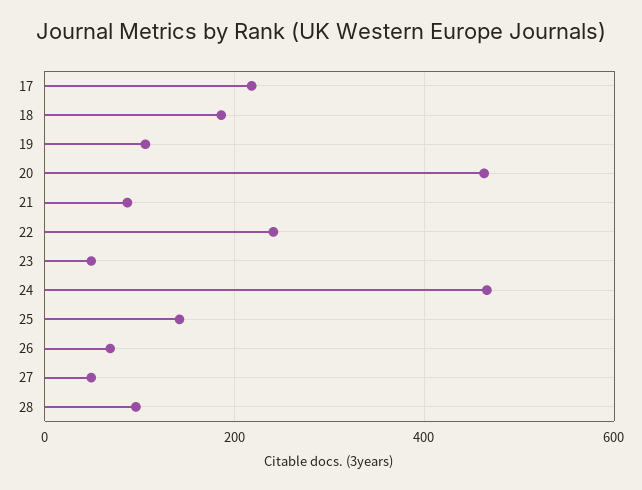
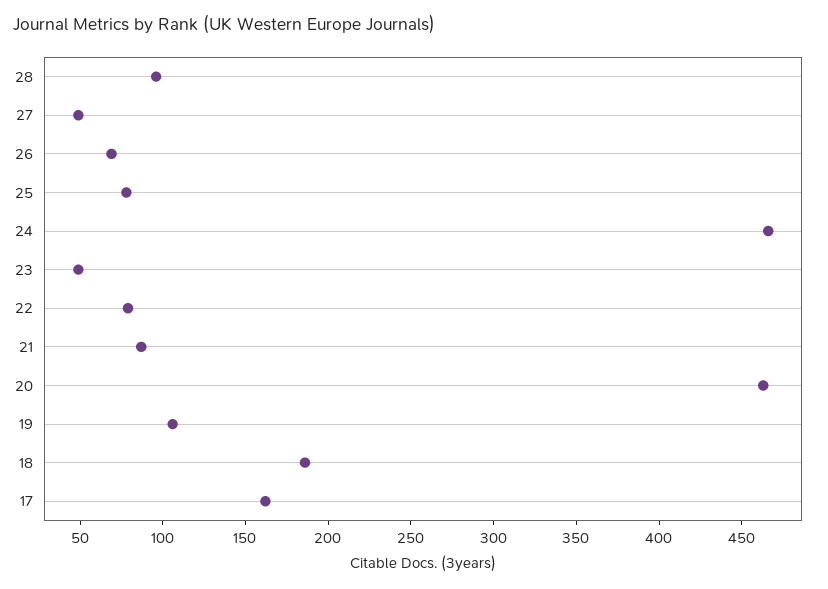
17: 220 -> 160
22: 240 -> 80
25: 140 -> 80

